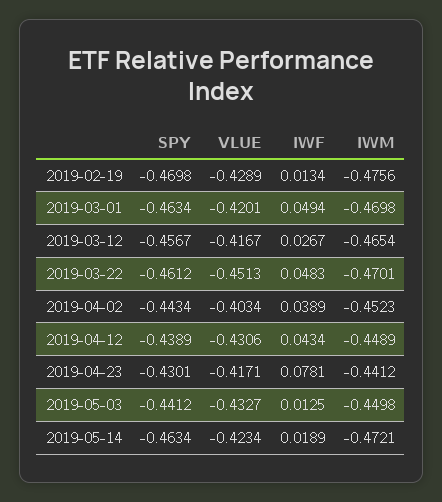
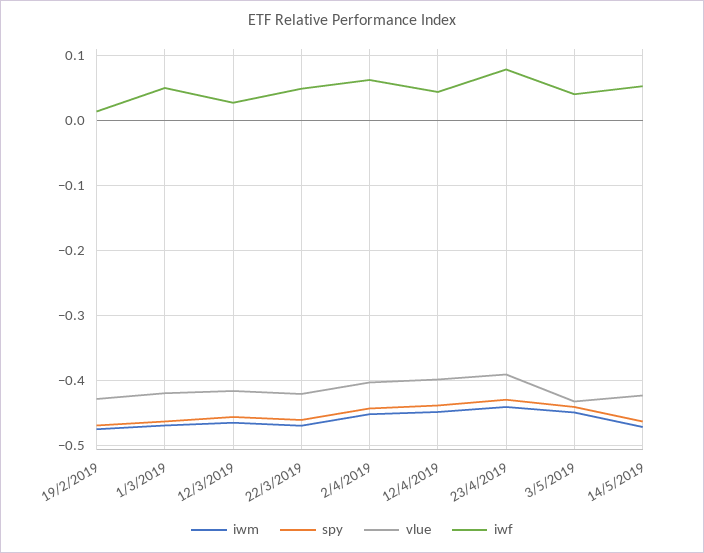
VLUE, 2019-03-22: -0.4513 -> -0.42
IWF, 2019-04-02: 0.0389 -> 0.06
VLUE, 2019-04-12: -0.4306 -> -0.4
VLUE, 2019-04-23: -0.4171 -> -0.39
IWF, 2019-05-03: 0.0125 -> 0.04
IWF, 2019-05-14: 0.0189 -> 0.05

